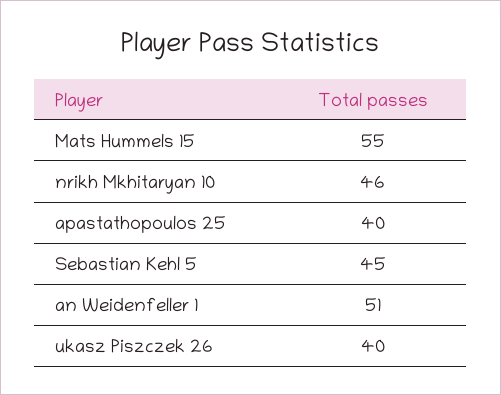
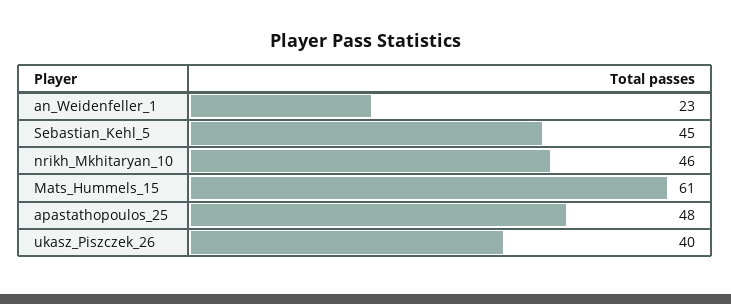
Mats Hummels 15: 55 -> 61
apastathopoulos 25: 40 -> 48
an Weidenfeller 1: 51 -> 23

